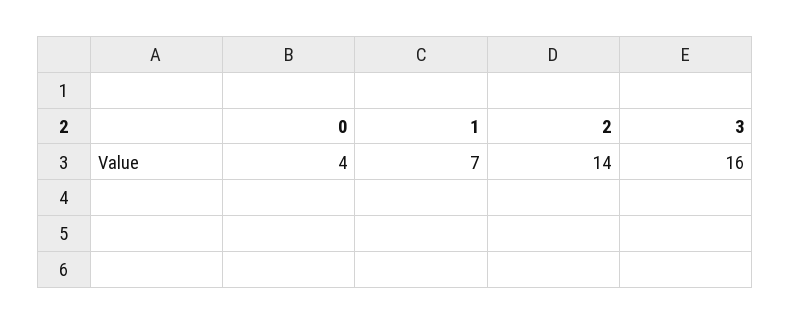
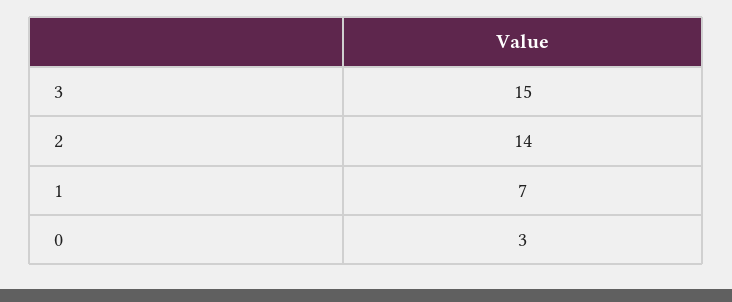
0: 4 -> 3
3: 16 -> 15

